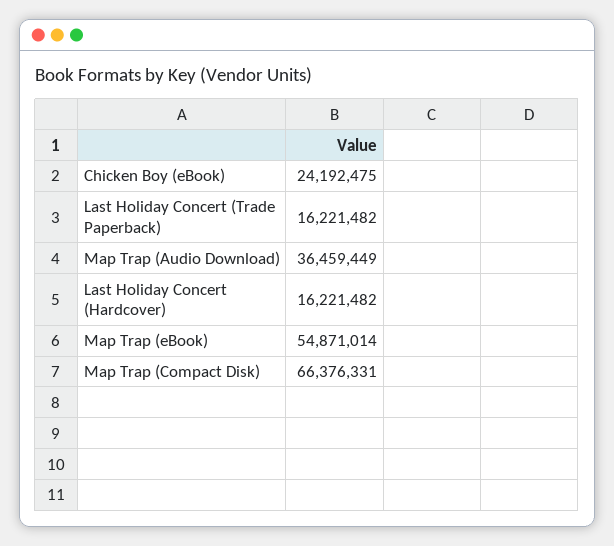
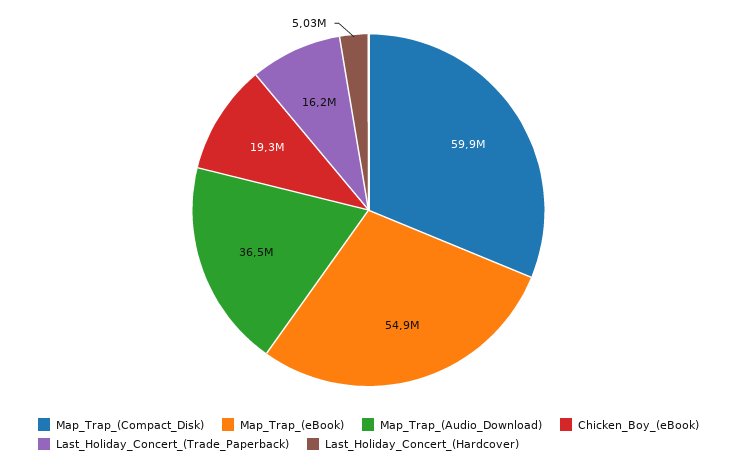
Chicken Boy (eBook): 24192475 -> 19300000
Last Holiday Concert (Hardcover): 16221482 -> 5030000
Map Trap (Compact Disk): 66376331 -> 59900000

